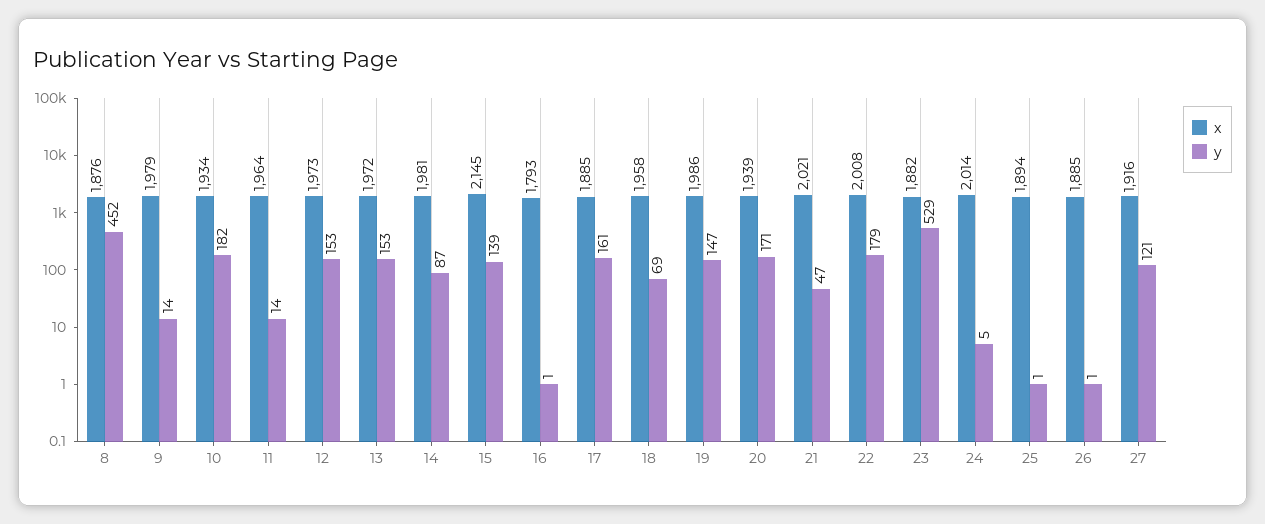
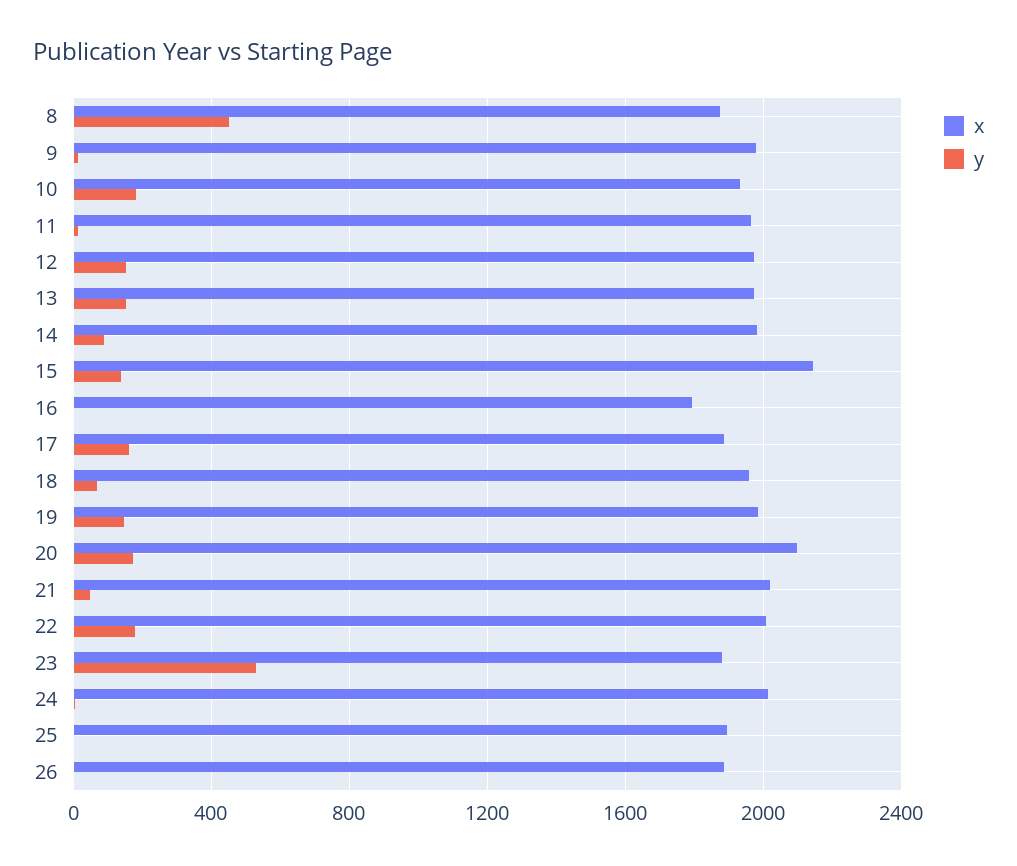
x, 20: 1939 -> 2100
x, 27: 1916 -> none
y, 27: 121 -> none

